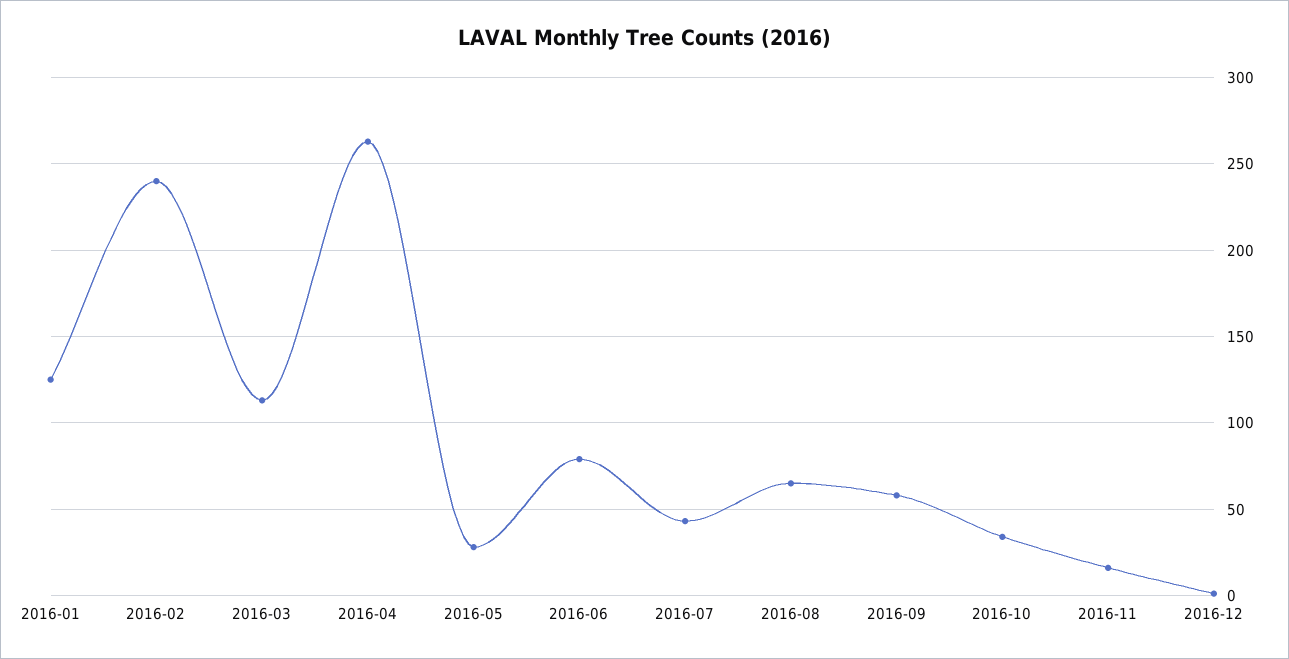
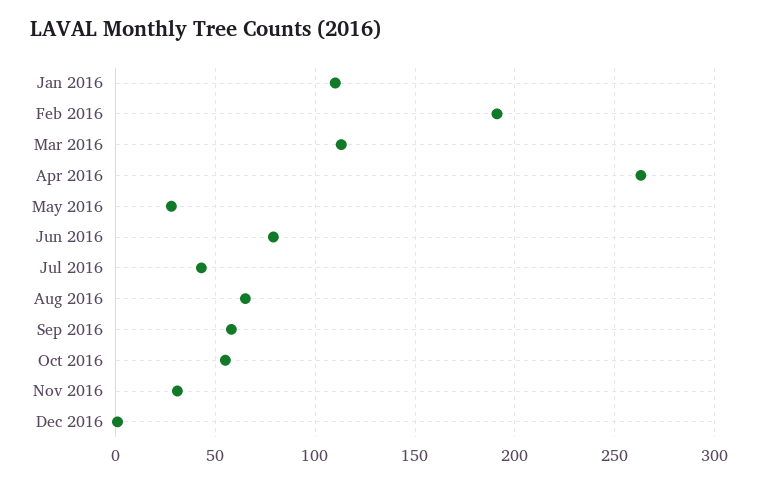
2016-01: 125 -> 110
2016-02: 240 -> 190
2016-10: 35 -> 55
2016-11: 15 -> 30

